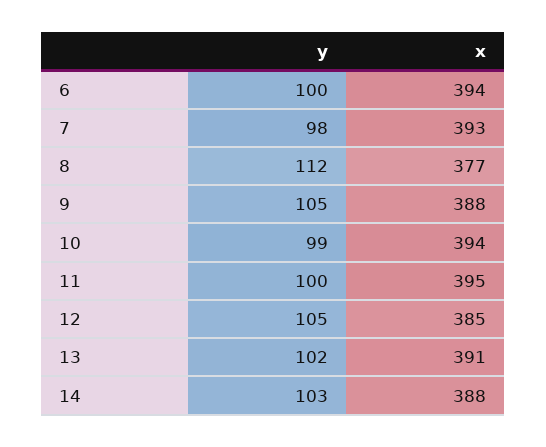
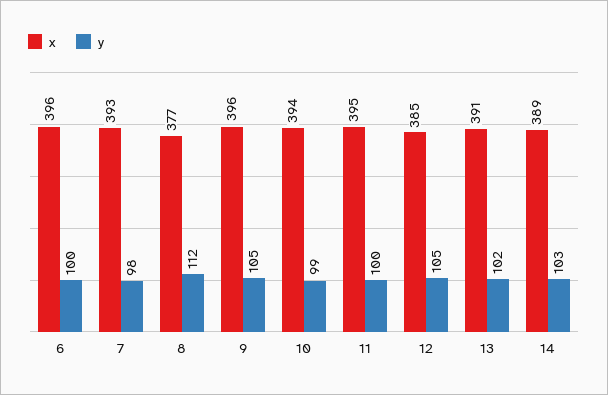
x, 6: 394 -> 396
x, 9: 388 -> 396
x, 14: 388 -> 389

